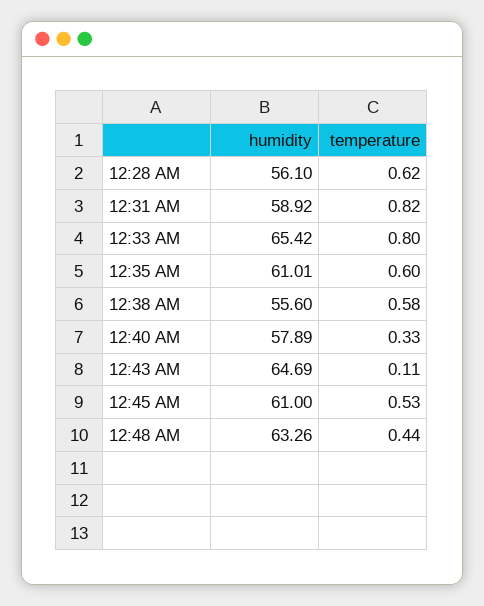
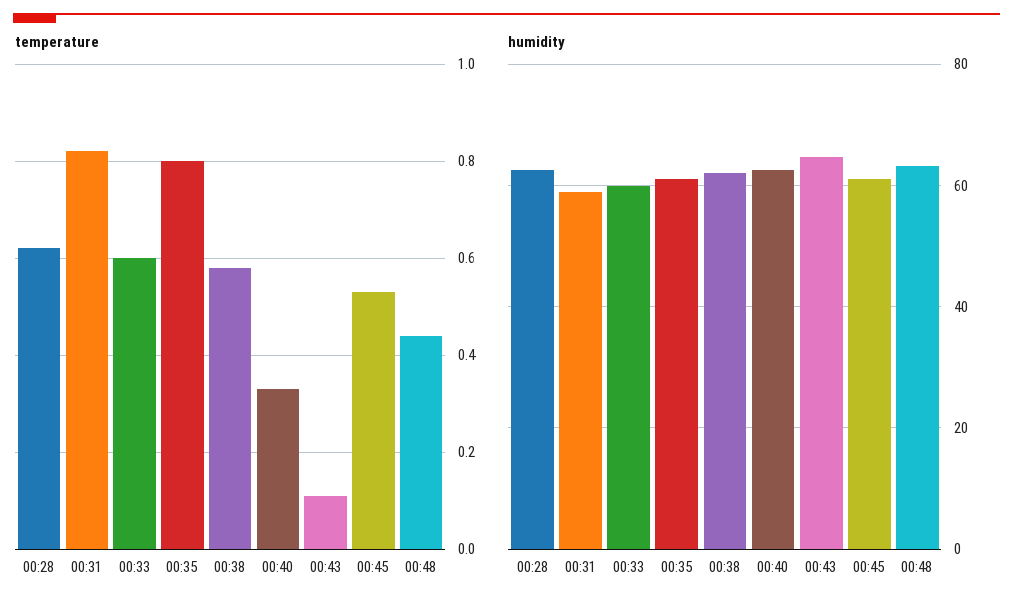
humidity, 12:28 AM: 56.1 -> 62
humidity, 12:33 AM: 65.42 -> 60
temperature, 12:33 AM: 0.8 -> 0.6
temperature, 12:35 AM: 0.6 -> 0.8
humidity, 12:38 AM: 55.6 -> 62
humidity, 12:40 AM: 57.89 -> 62

